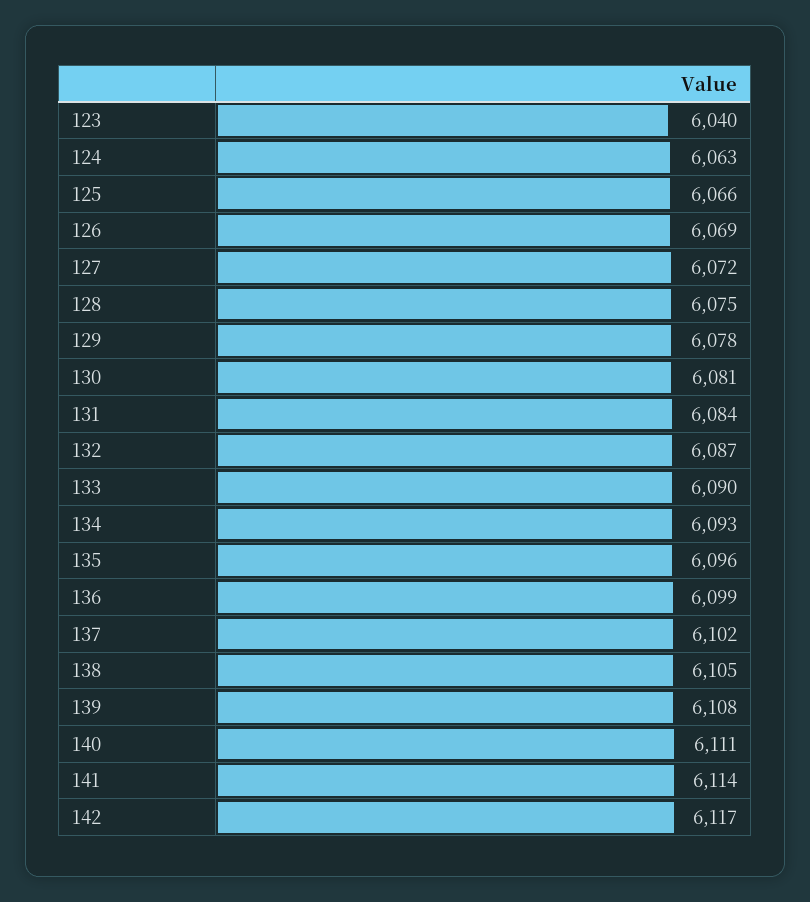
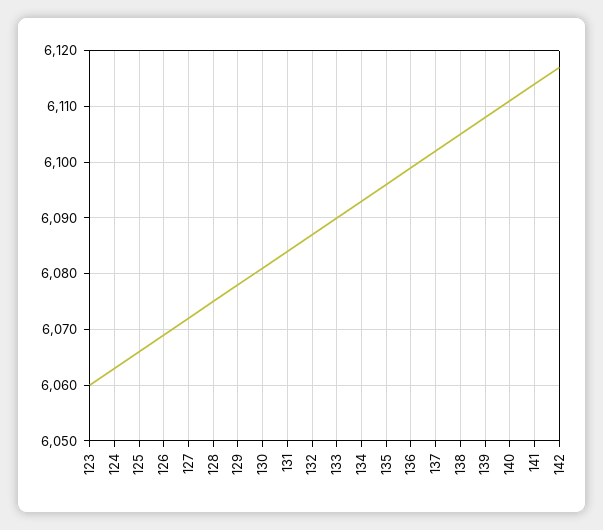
123: 6040 -> 6060

